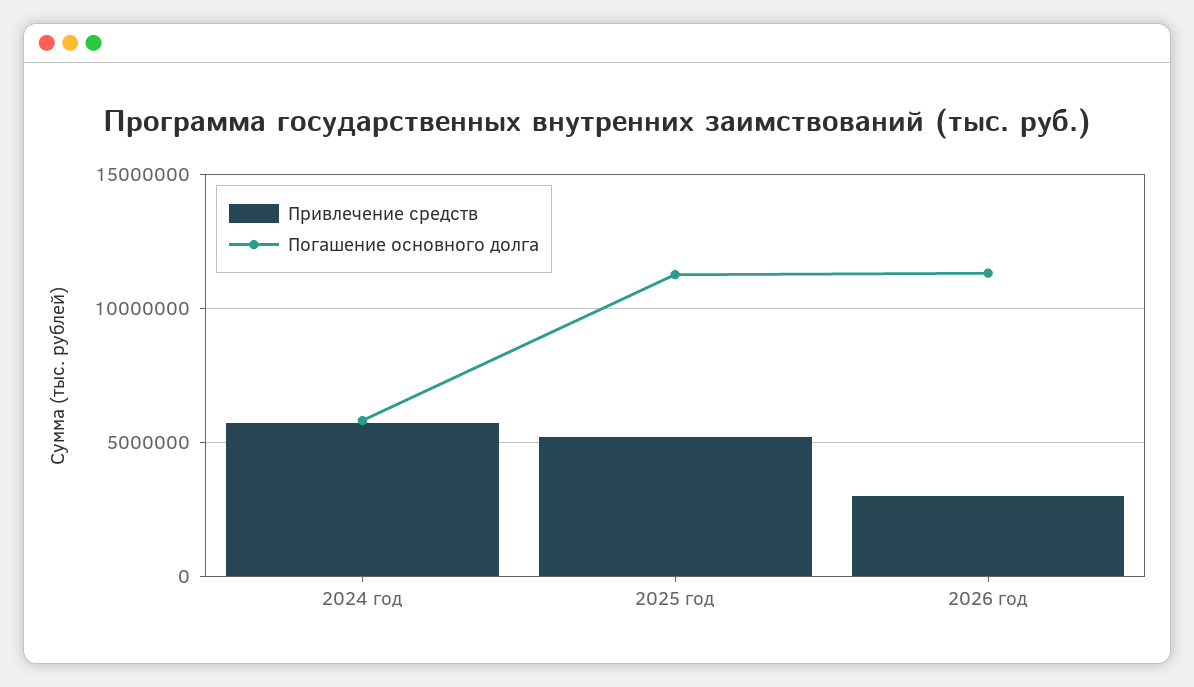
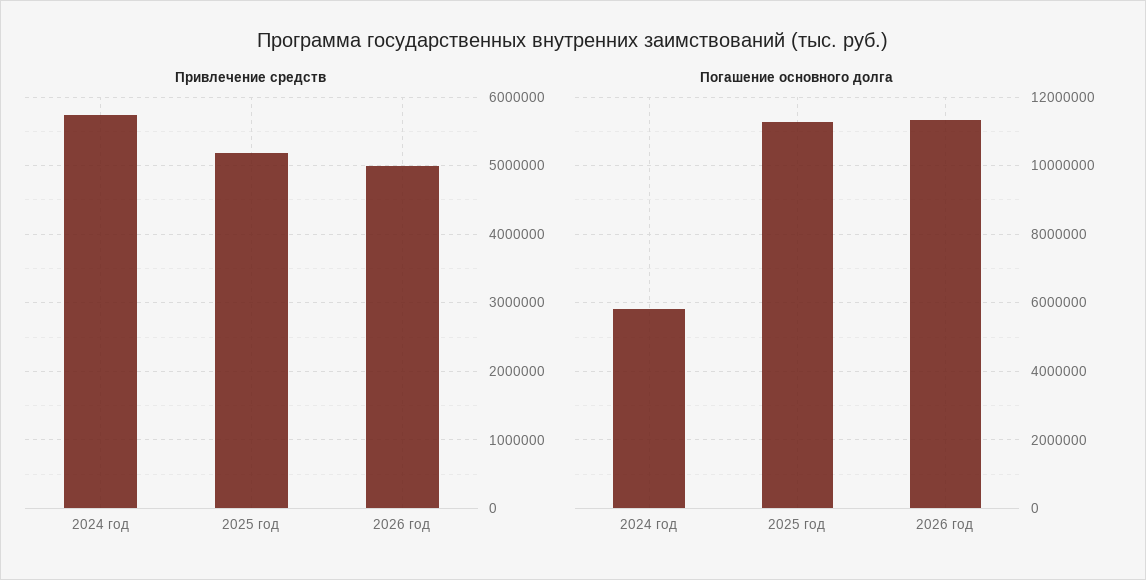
Привлечение средств, 2026 год: 3000000 -> 5000000

